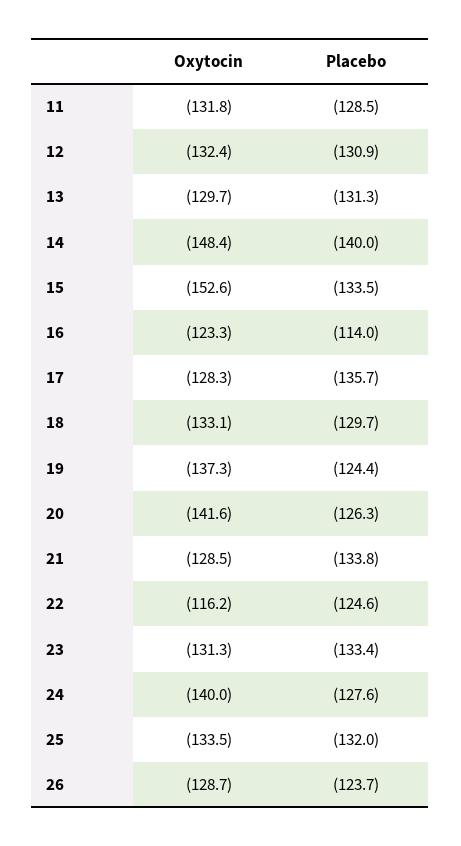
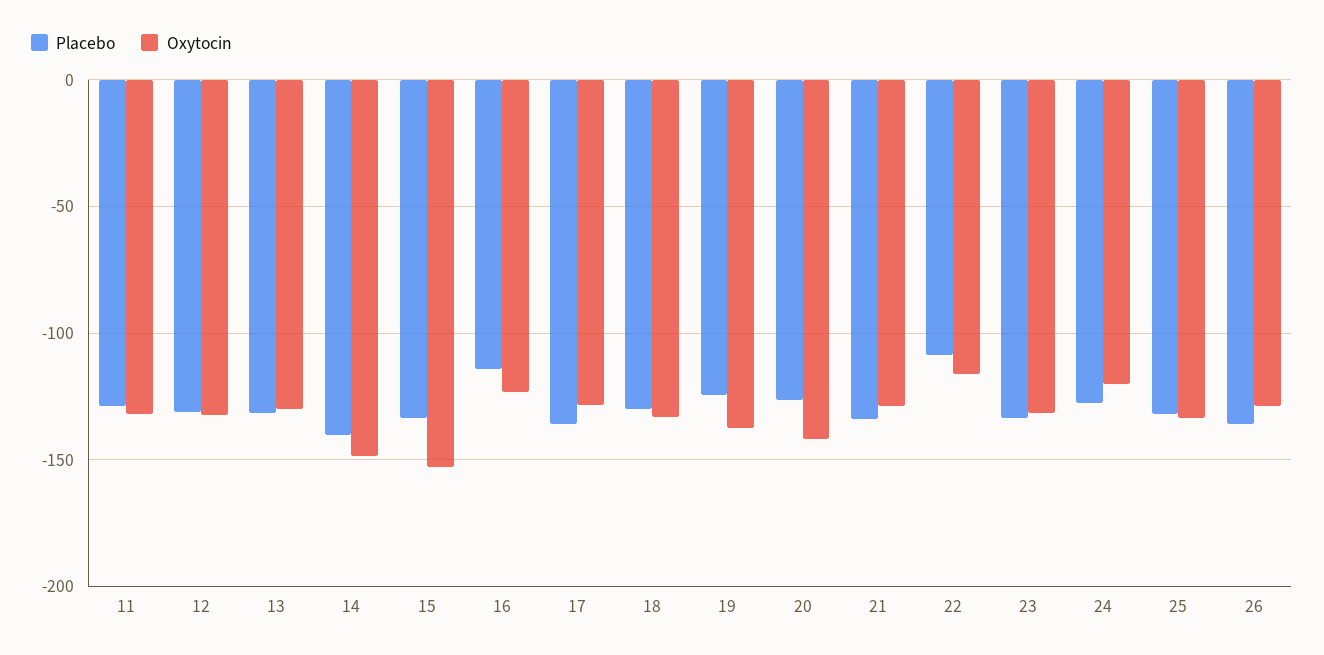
Placebo, 22: -124.6 -> -110
Oxytocin, 24: -140 -> -120
Placebo, 26: -123.7 -> -135

